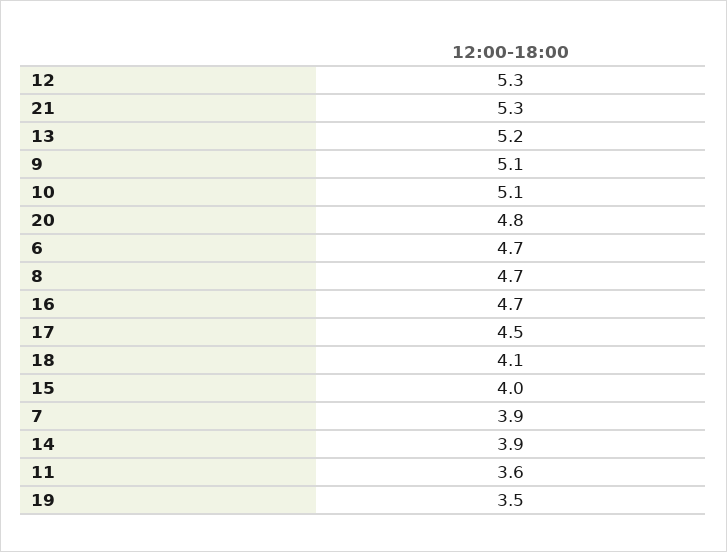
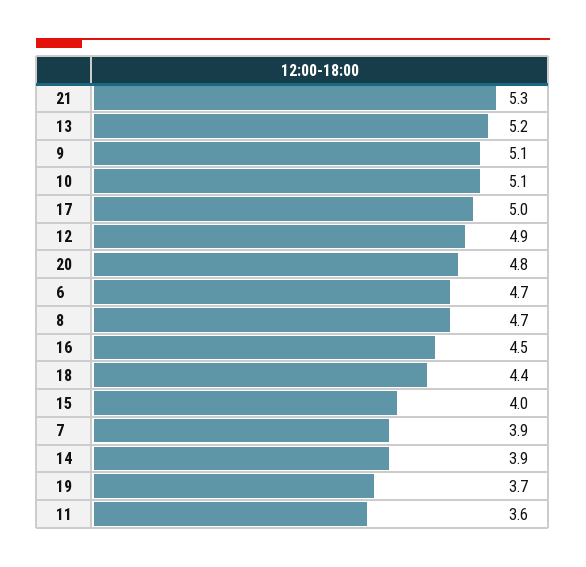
12: 5.3 -> 4.9
16: 4.7 -> 4.5
17: 4.5 -> 5
18: 4.1 -> 4.4
19: 3.5 -> 3.7

